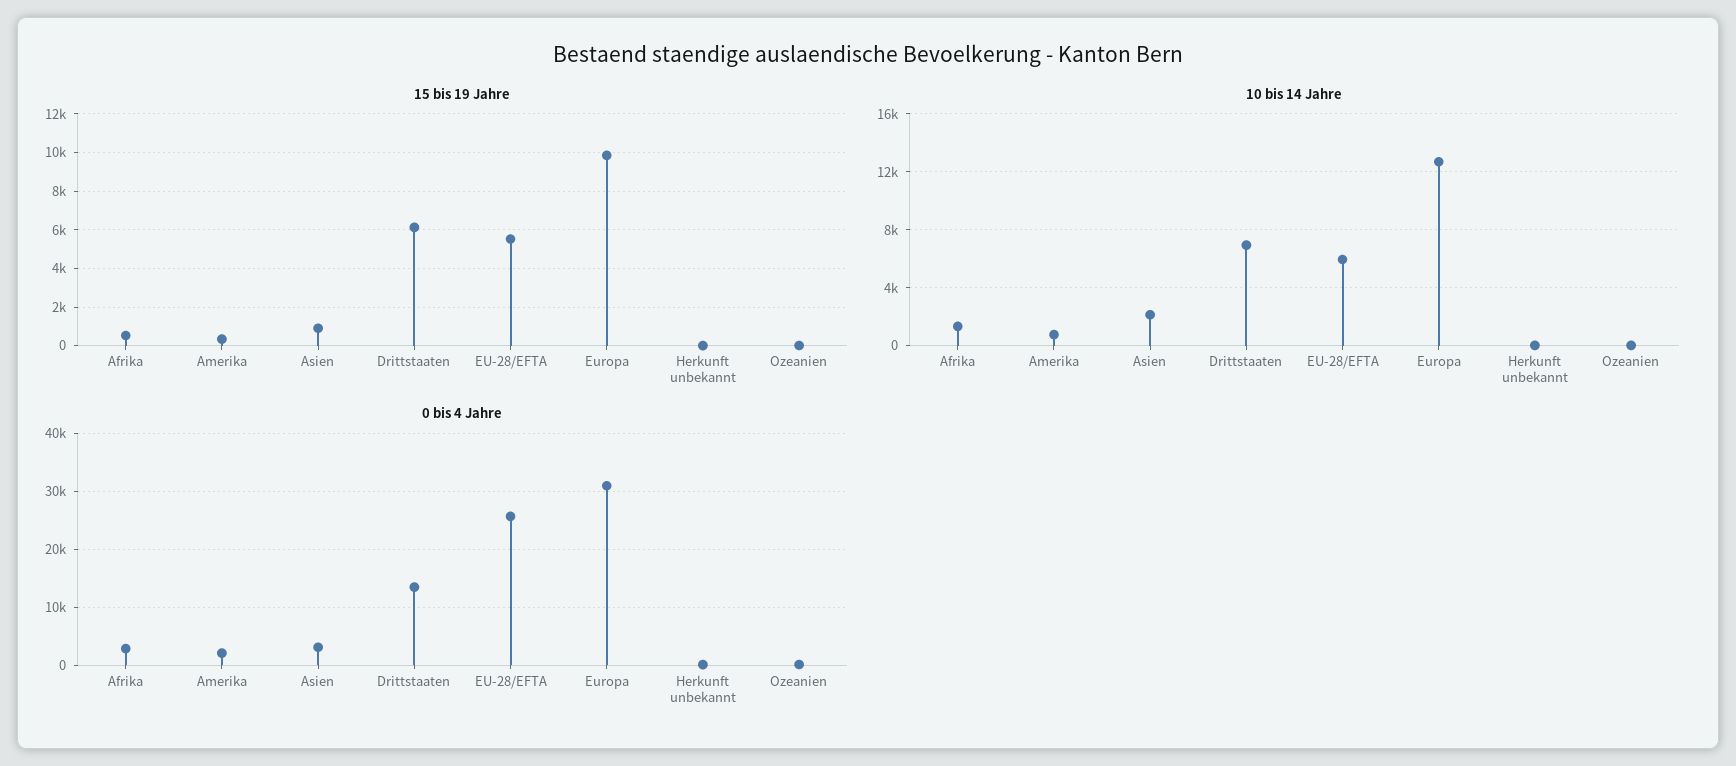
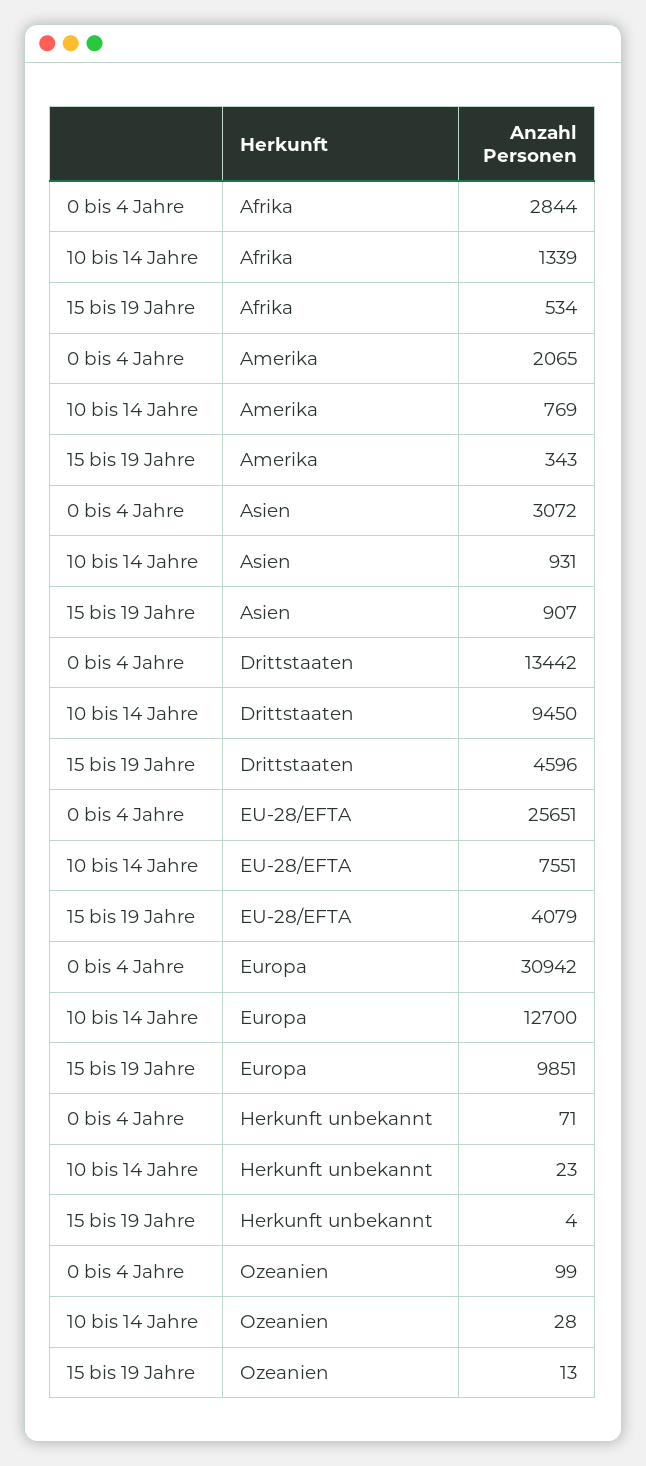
15 bis 19 Jahre, Drittstaaten: 6000 -> 4596
15 bis 19 Jahre, EU-28/EFTA: 5500 -> 4079
10 bis 14 Jahre, Asien: 2000 -> 931
10 bis 14 Jahre, Drittstaaten: 7000 -> 9450
10 bis 14 Jahre, EU-28/EFTA: 6000 -> 7551

